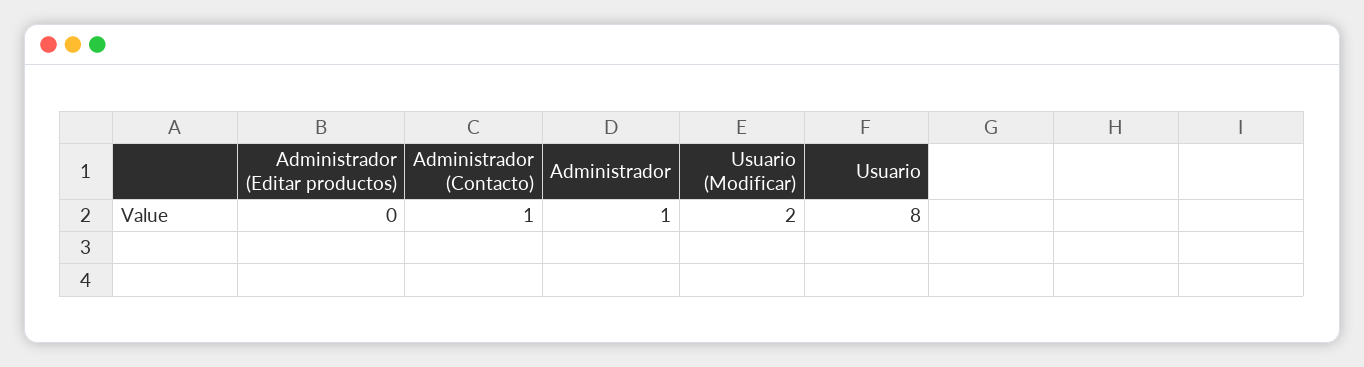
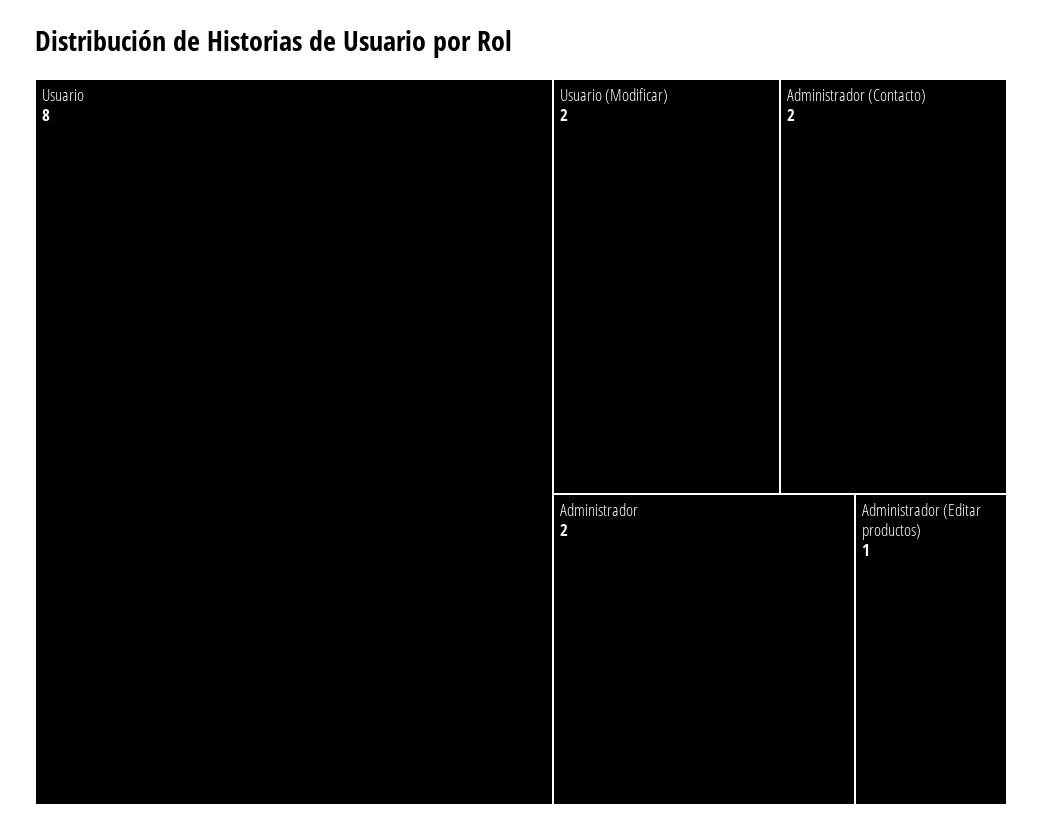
Administrador (Editar productos): 0 -> 1
Administrador (Contacto): 1 -> 2
Administrador: 1 -> 2

